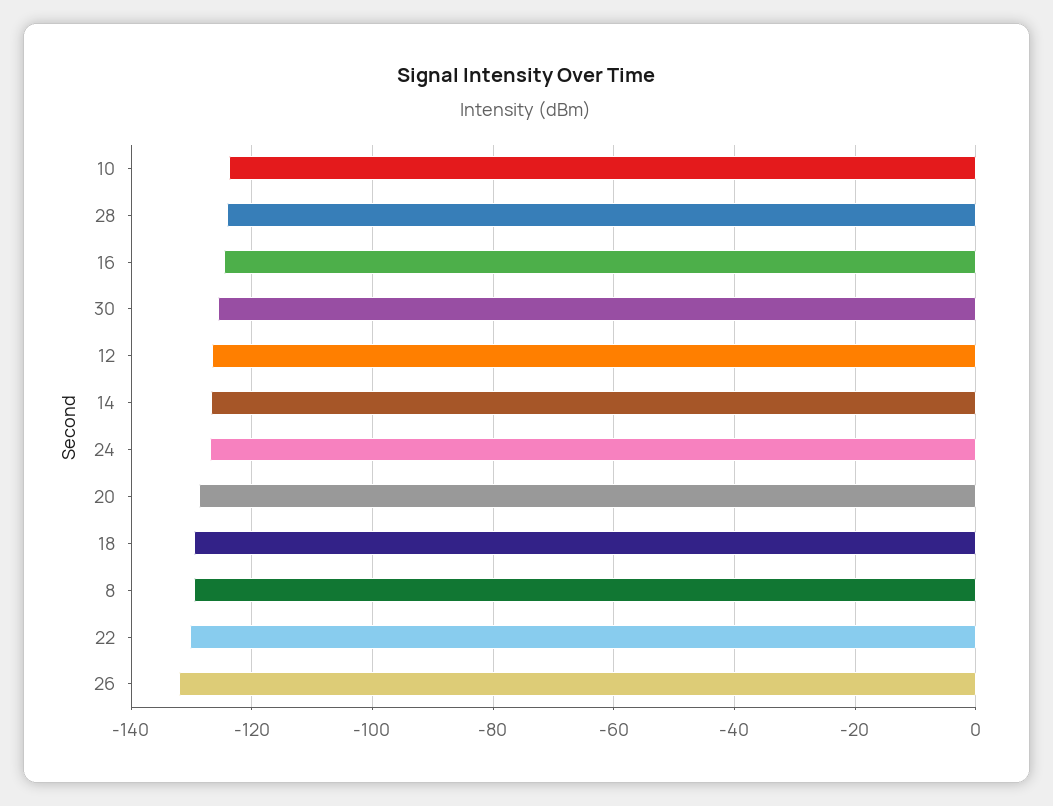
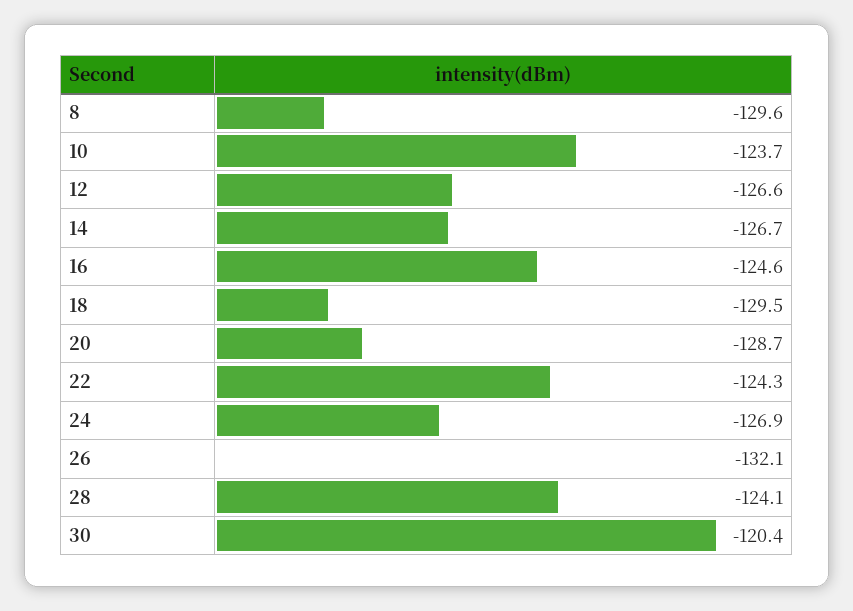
30: -126 -> -120.4
22: -130 -> -124.3

